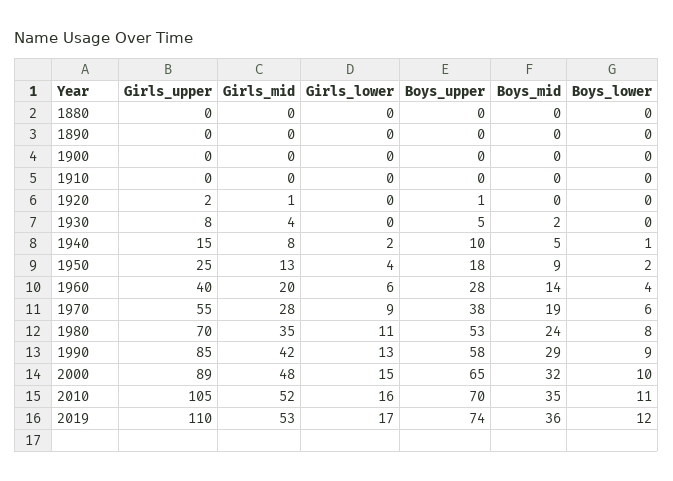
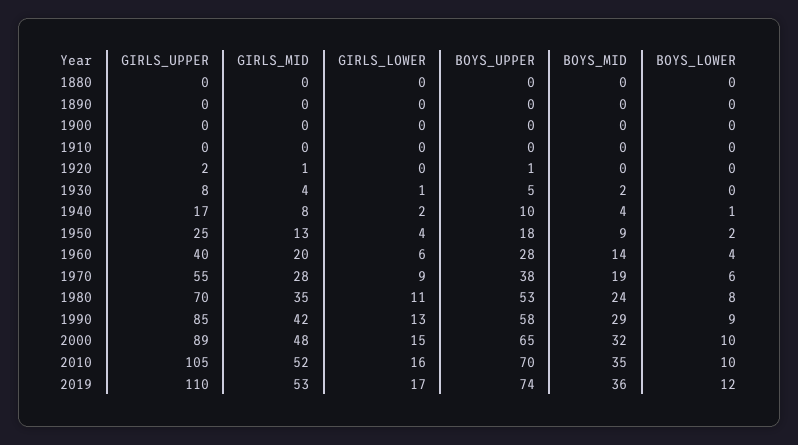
Girls_lower, 1930: 0 -> 1
Girls_upper, 1940: 15 -> 17
Boys_mid, 1940: 5 -> 4
Boys_lower, 2010: 11 -> 10

